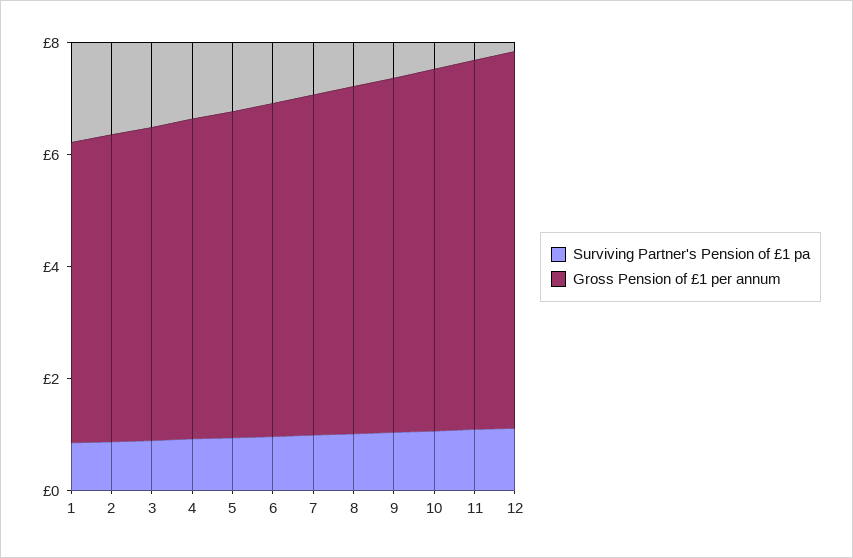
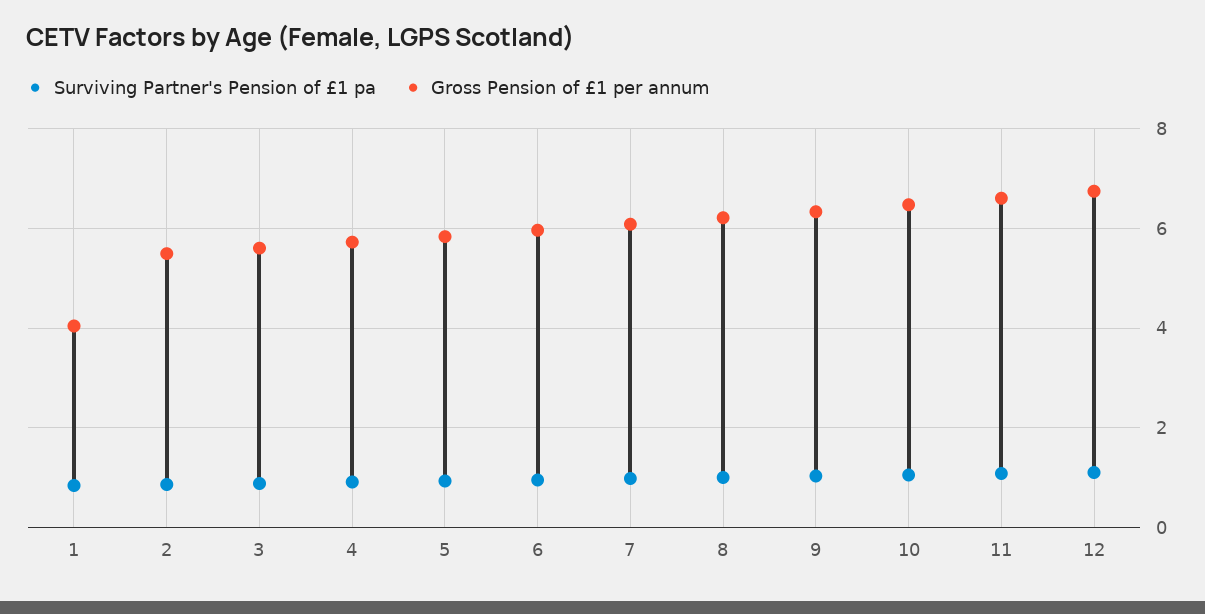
Gross Pension of £1 per annum, 1: 5.5 -> 4

